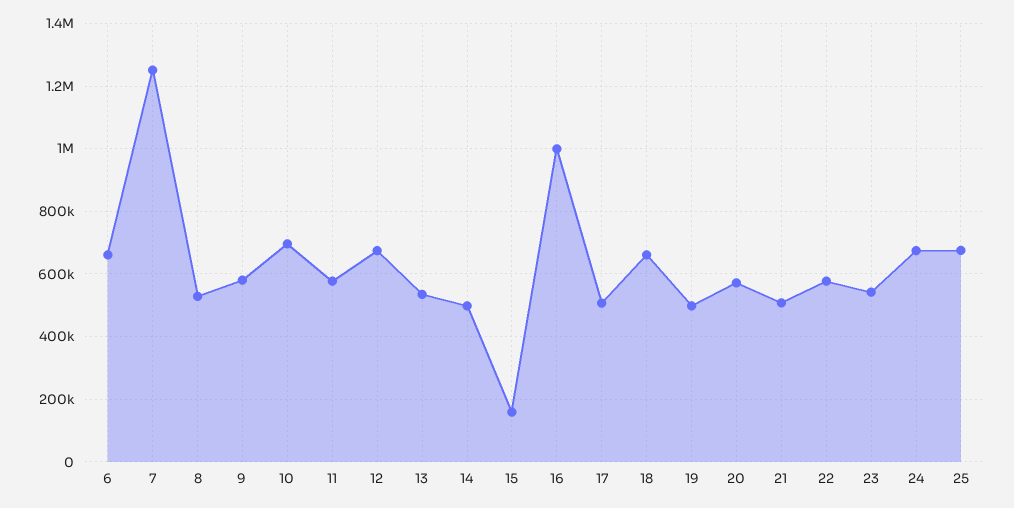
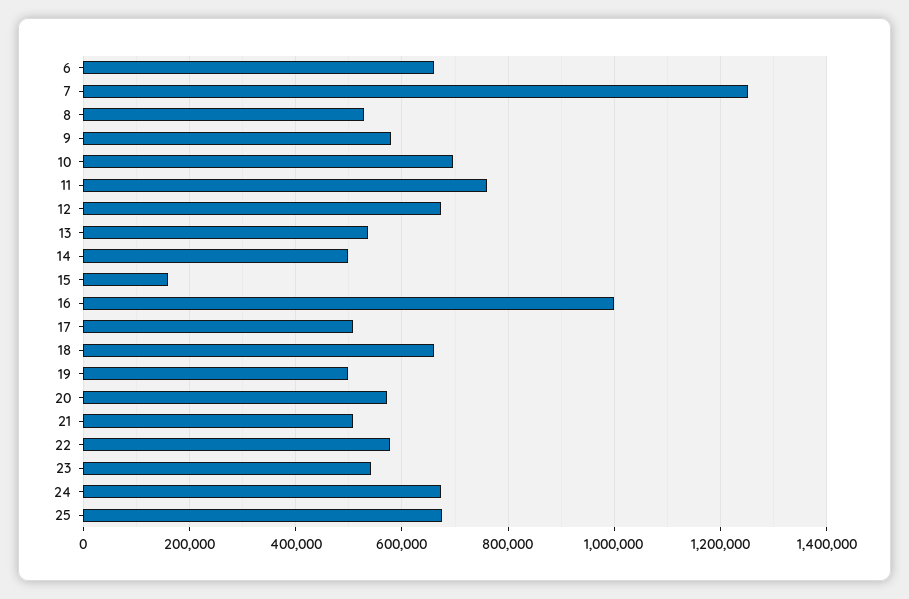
11: 580000 -> 760000

